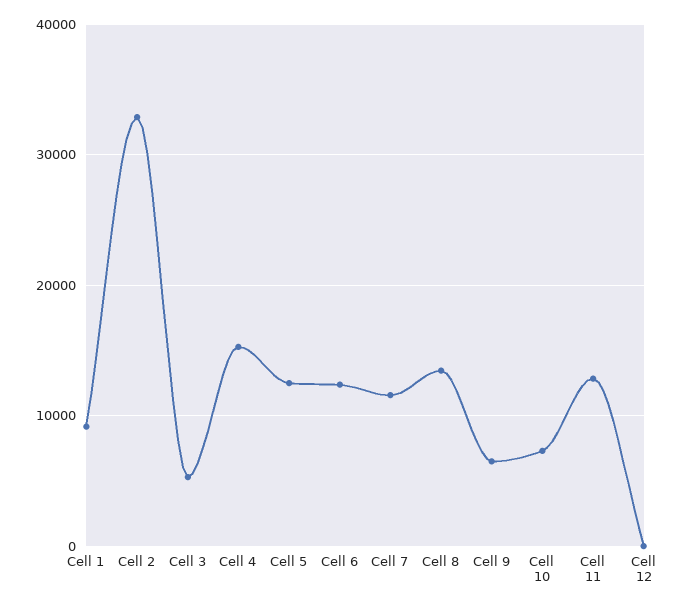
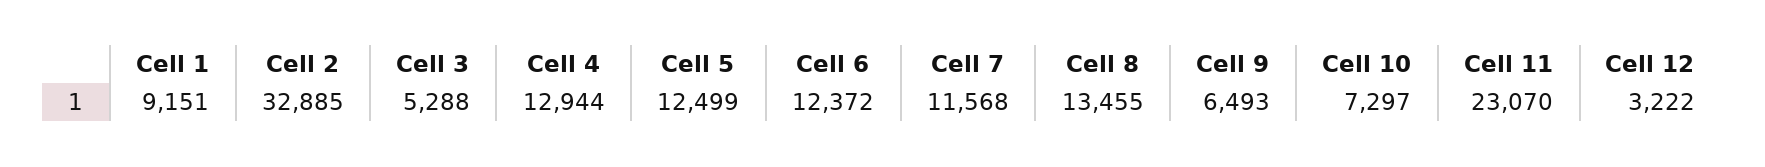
Cell 4: 15000 -> 12944
Cell 11: 13000 -> 23070
Cell 12: 0 -> 3222

